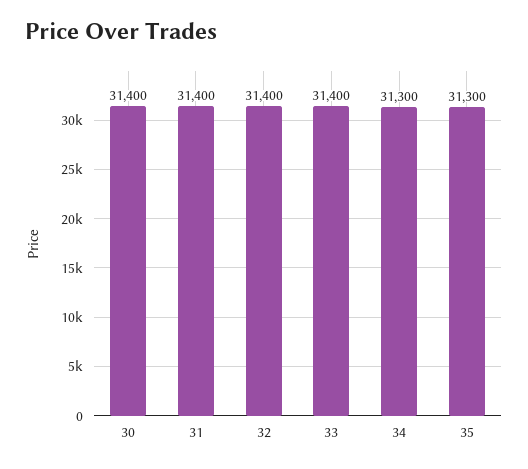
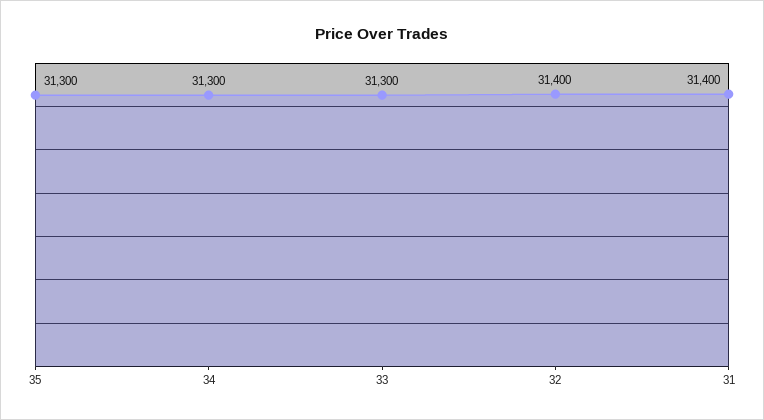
30: 31400 -> none
33: 31400 -> 31300

